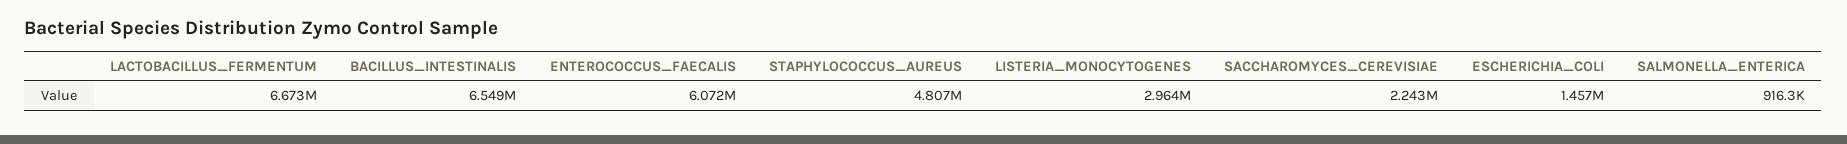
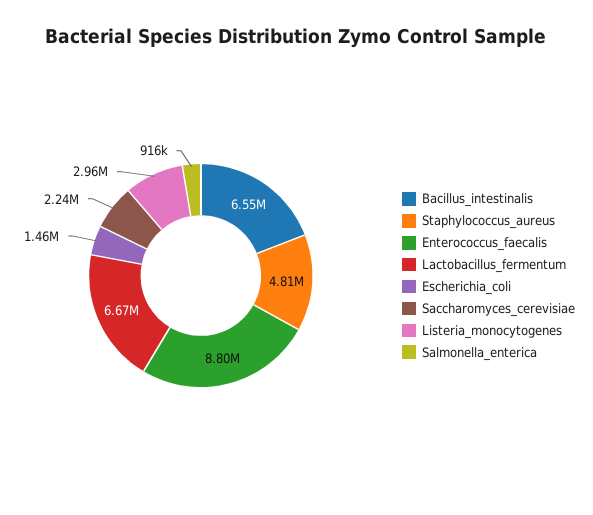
ENTEROCOCCUS_FAECALIS: 6072000 -> 8800000

